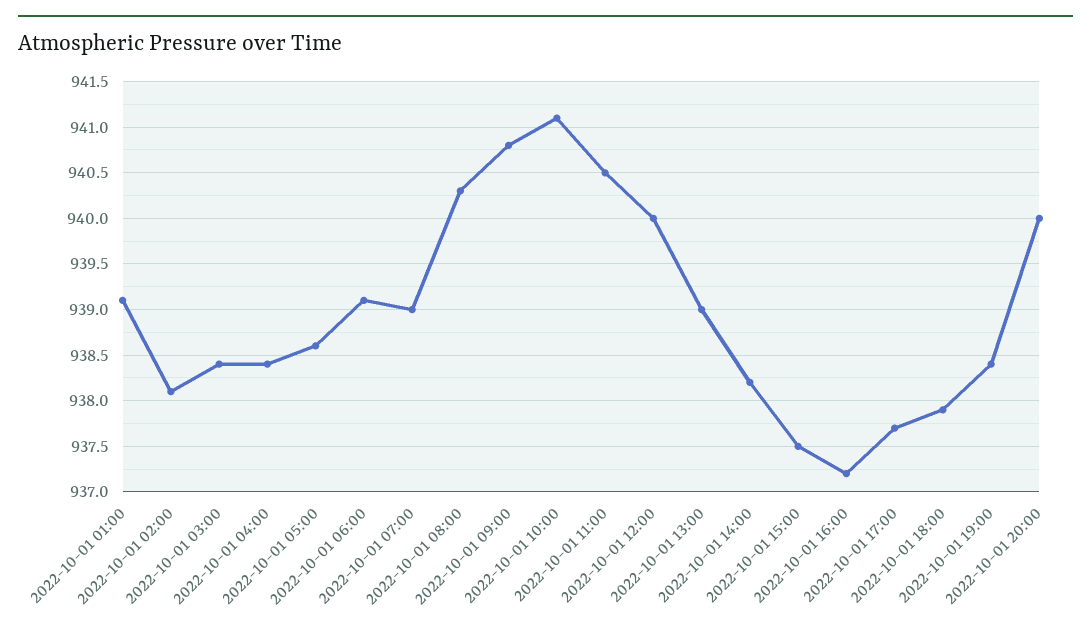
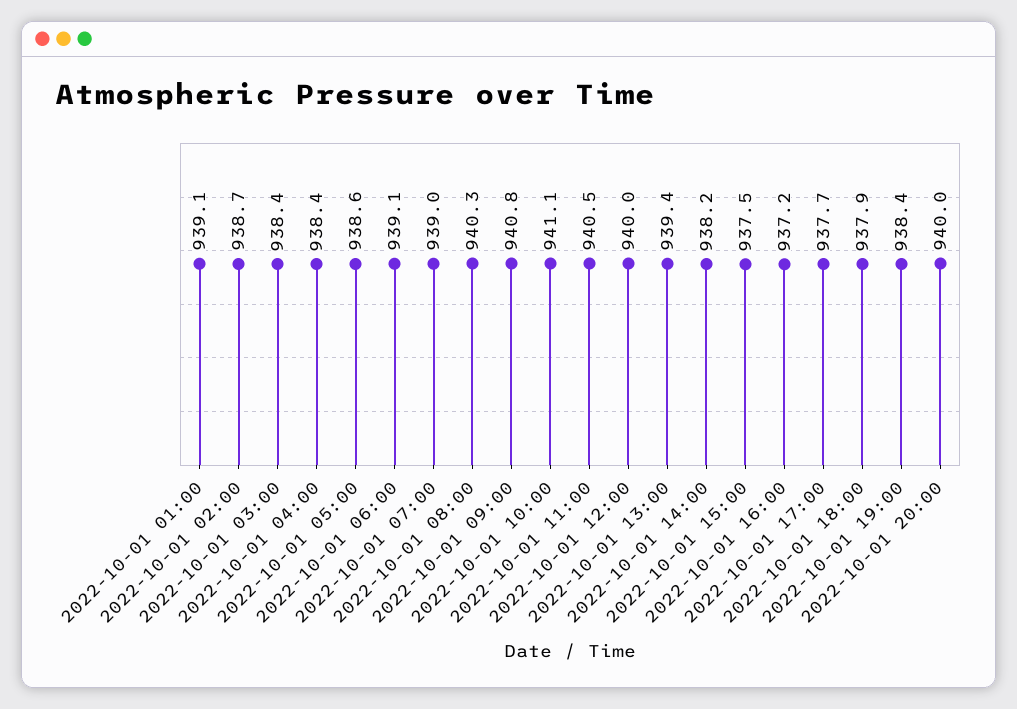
2022-10-01 02:00: 938.1 -> 938.7
2022-10-01 13:00: 939 -> 939.4

